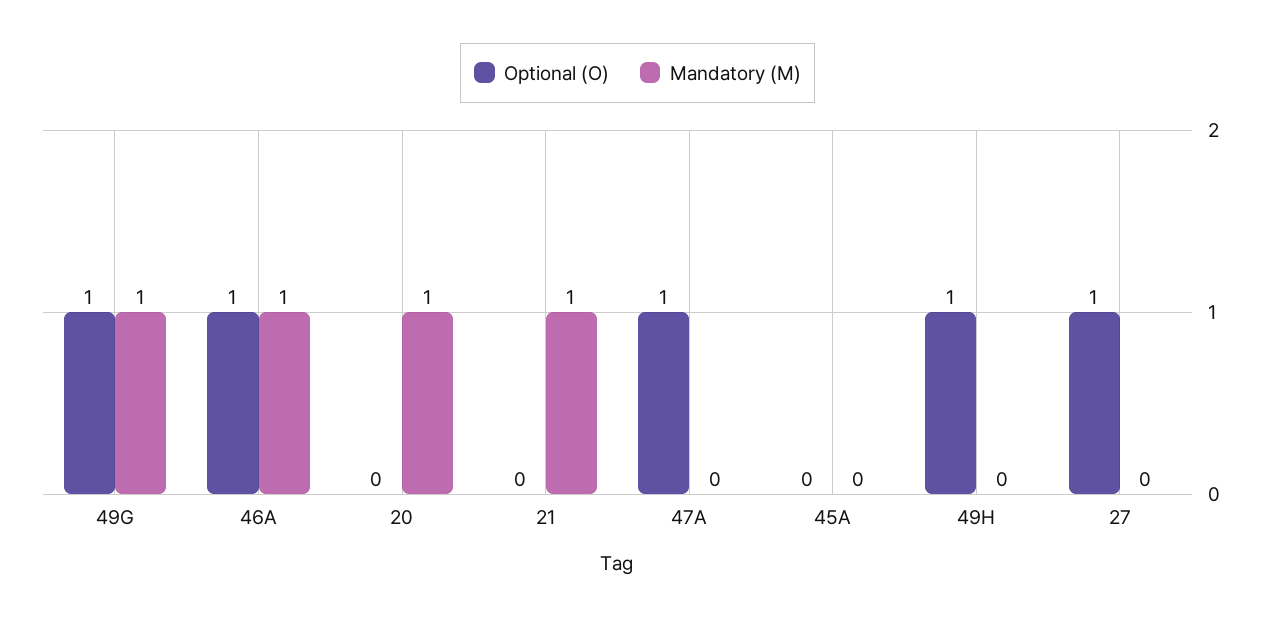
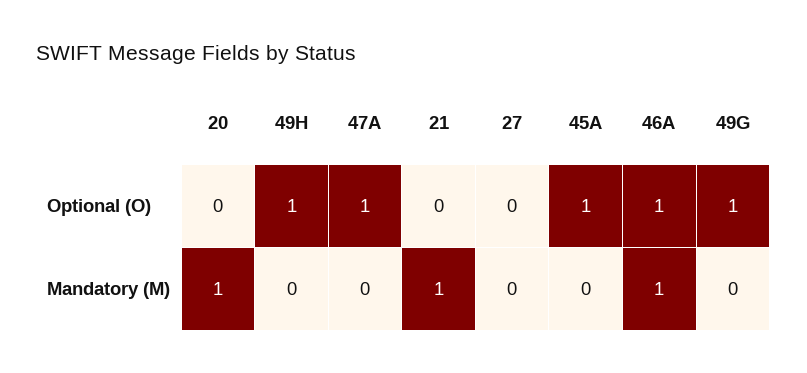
Mandatory (M), 49G: 1 -> 0
Optional (O), 45A: 0 -> 1
Optional (O), 27: 1 -> 0

